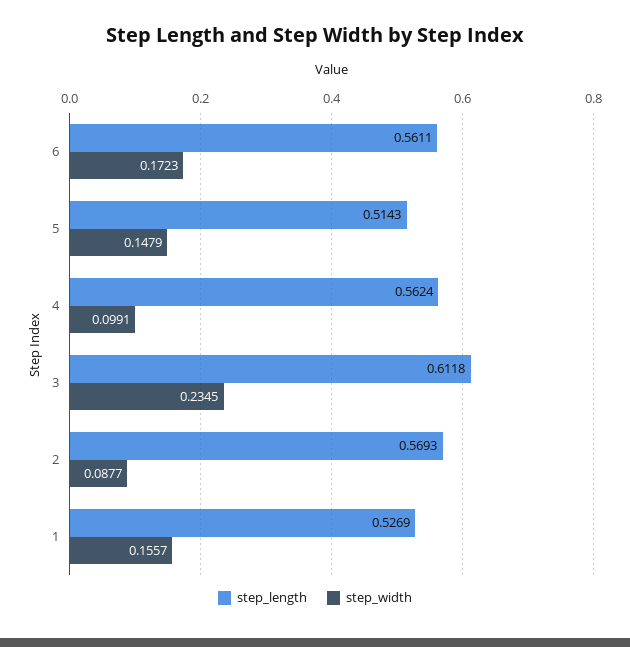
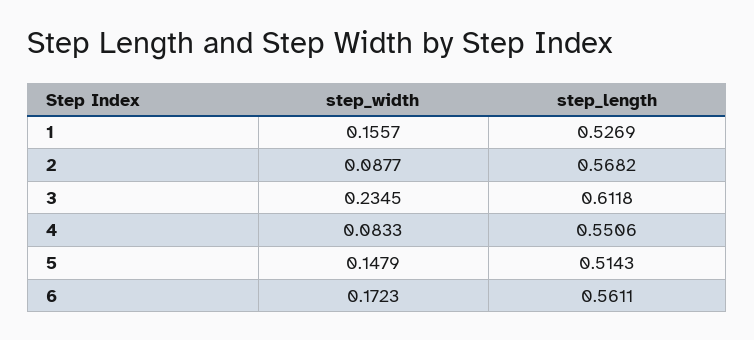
step_length, 4: 0.5624 -> 0.5506
step_width, 4: 0.0991 -> 0.0833
step_length, 2: 0.5693 -> 0.5682

